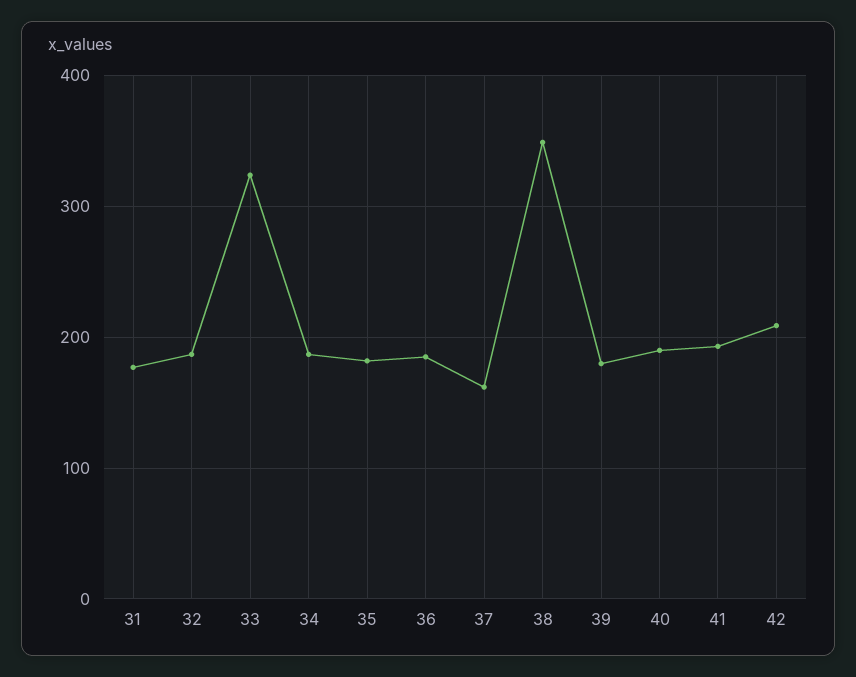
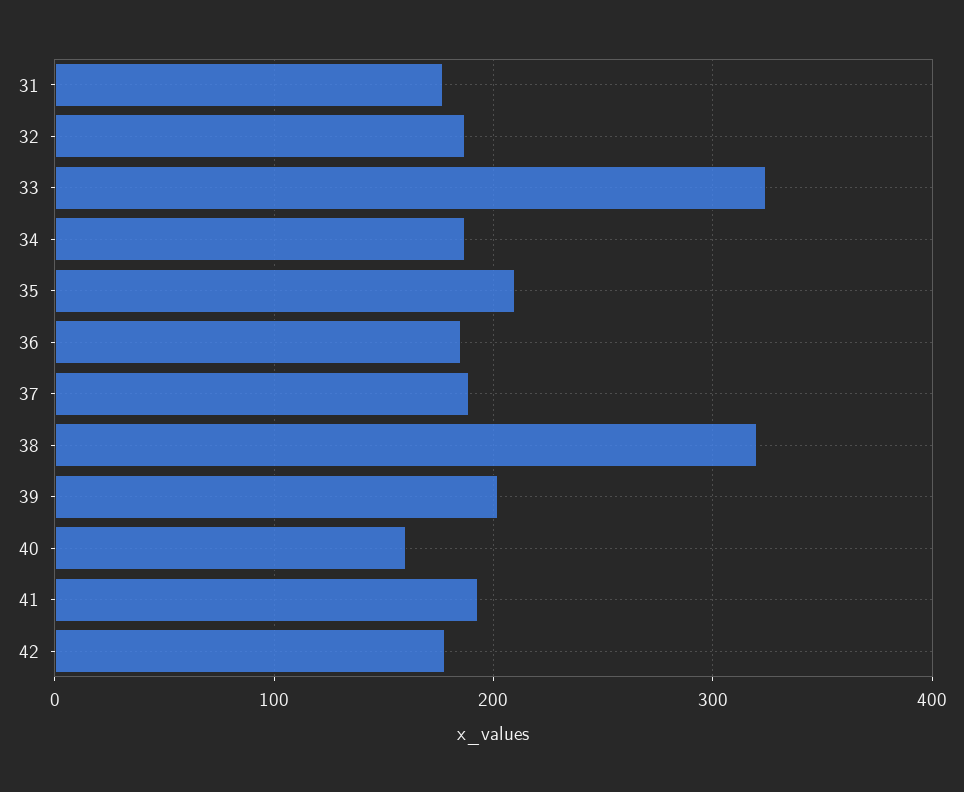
35: 180 -> 210
37: 160 -> 190
38: 350 -> 320
39: 180 -> 200
40: 190 -> 160
42: 210 -> 180

